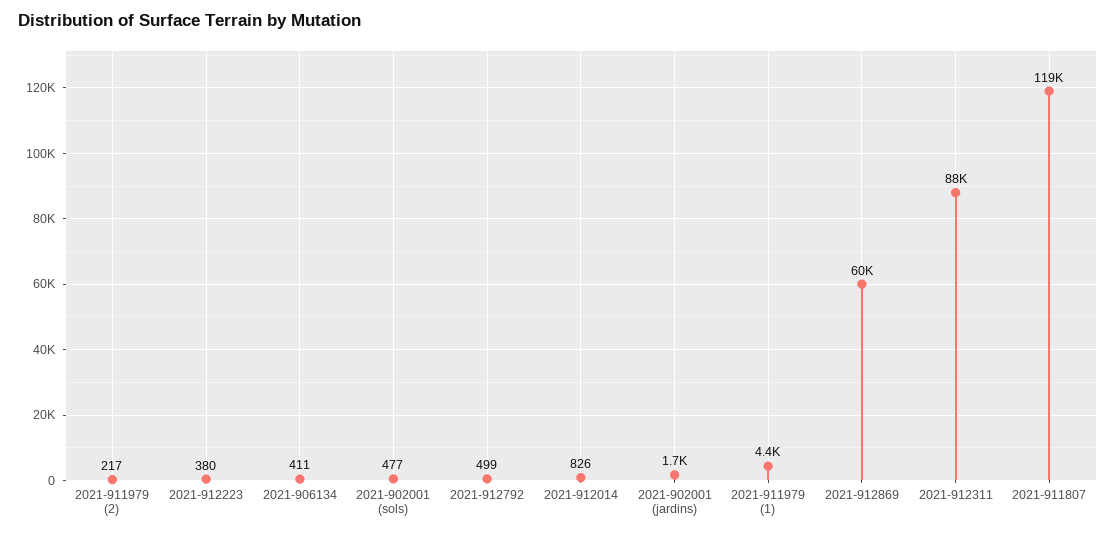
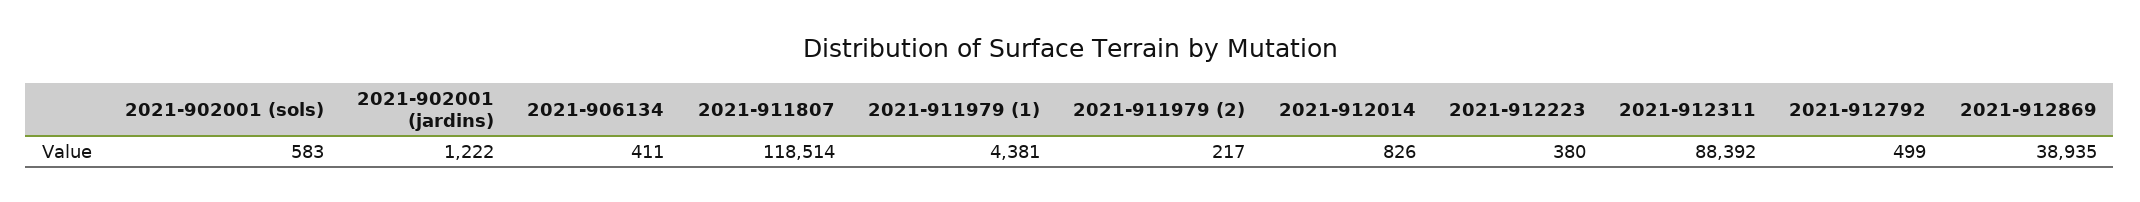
2021-902001 (sols): 477 -> 583
2021-902001 (jardins): 1700 -> 1222
2021-912869: 60000 -> 38935

